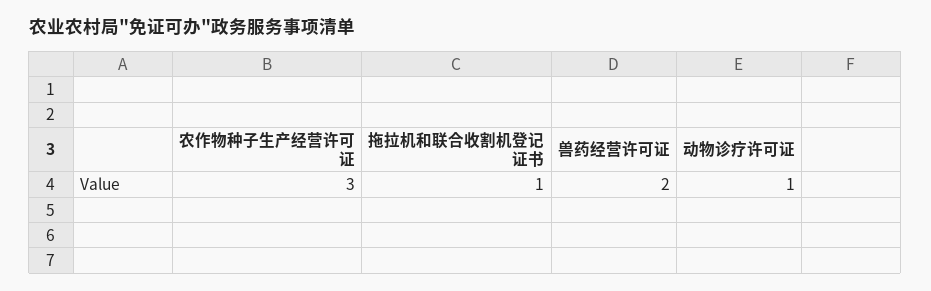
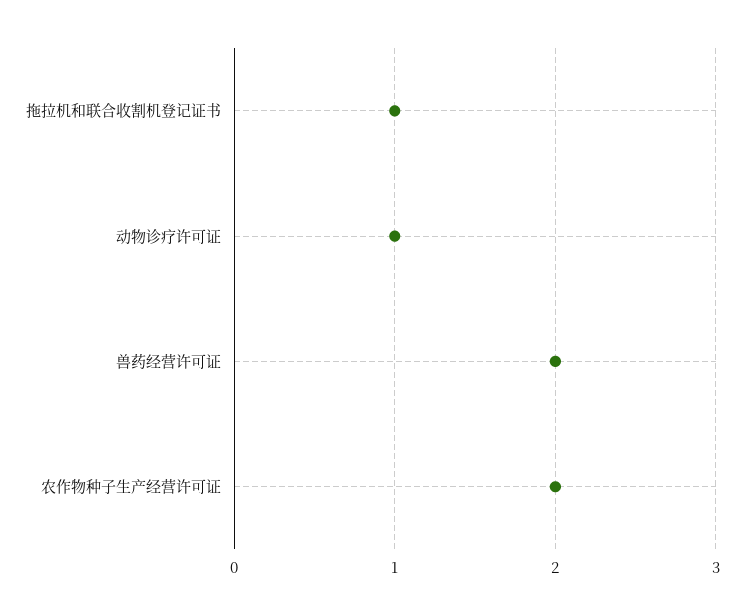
农作物种子生产经营许可证: 3 -> 2

